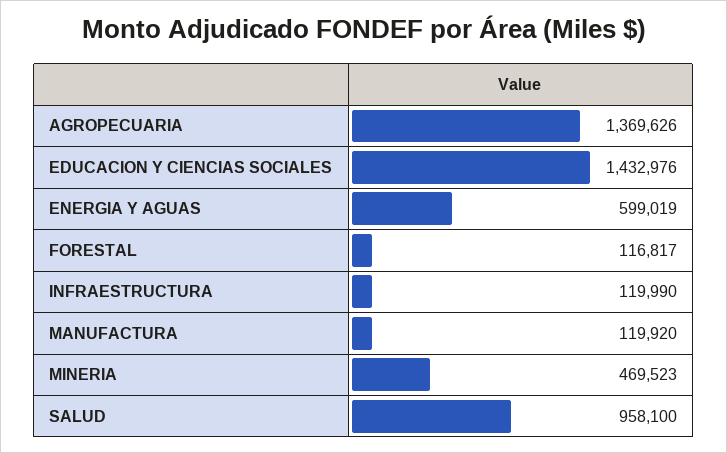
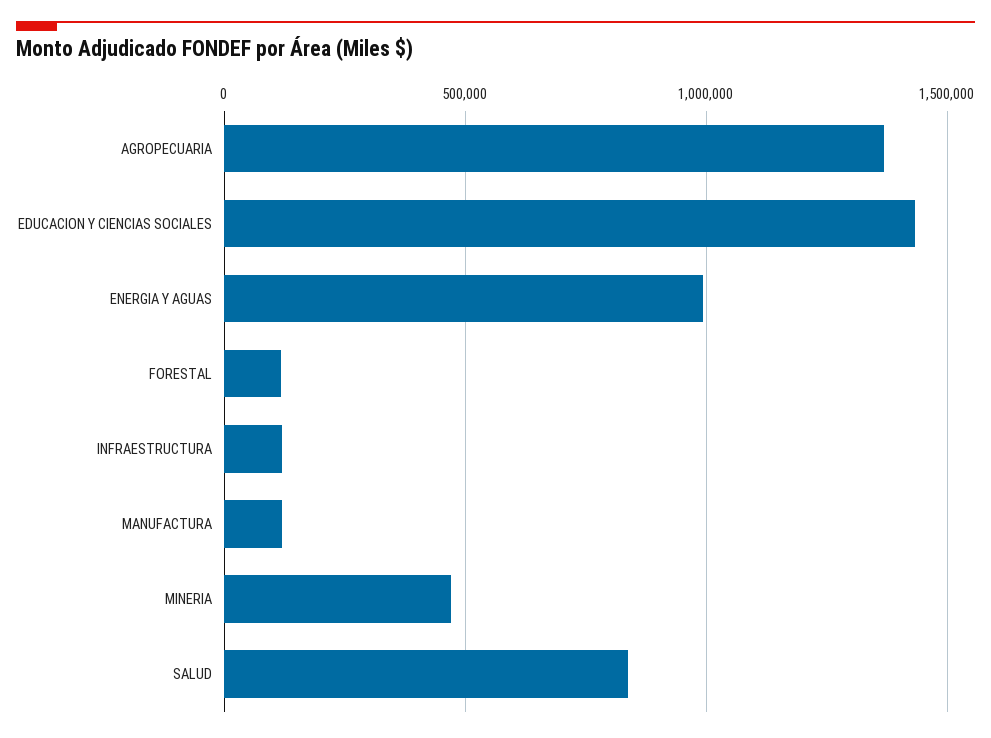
ENERGIA Y AGUAS: 599019 -> 1000000
SALUD: 958100 -> 850000

